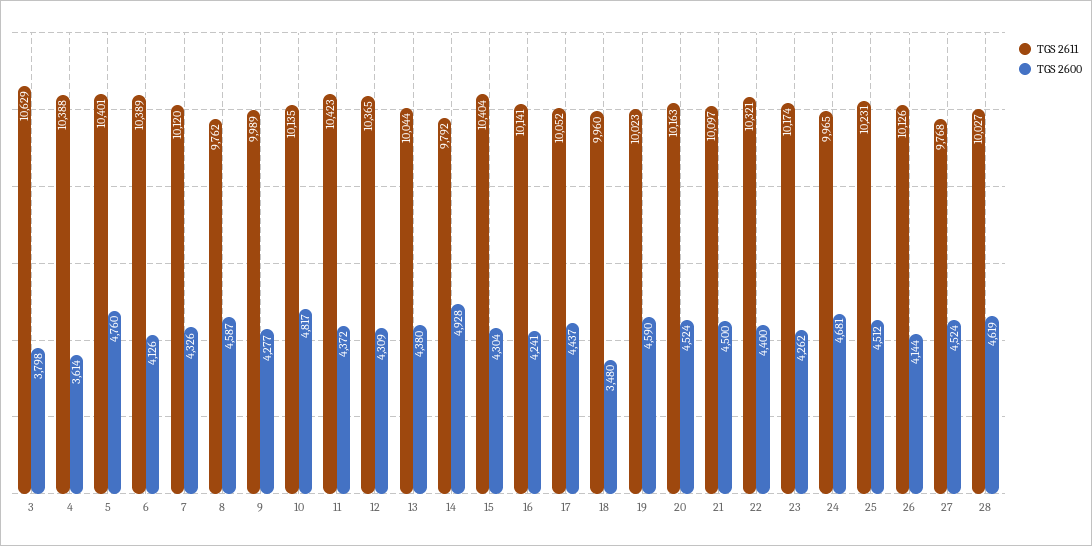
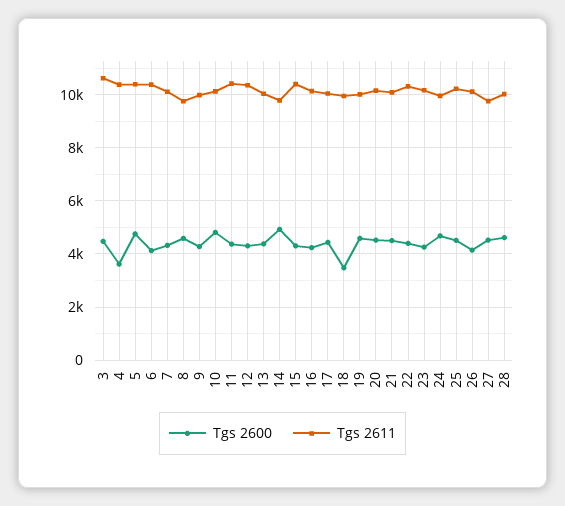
TGS 2600, 3: 3798 -> 4500

